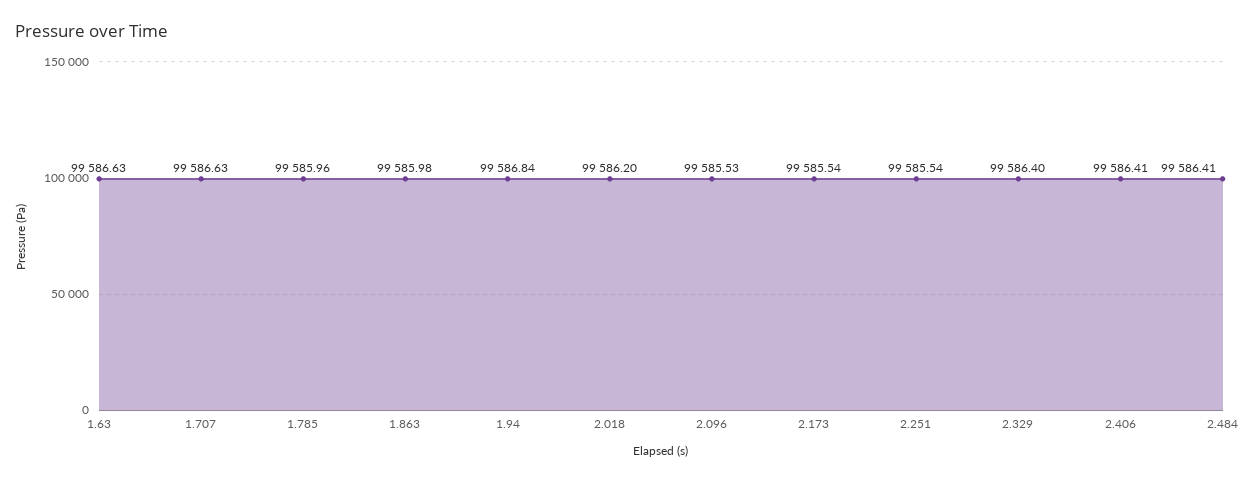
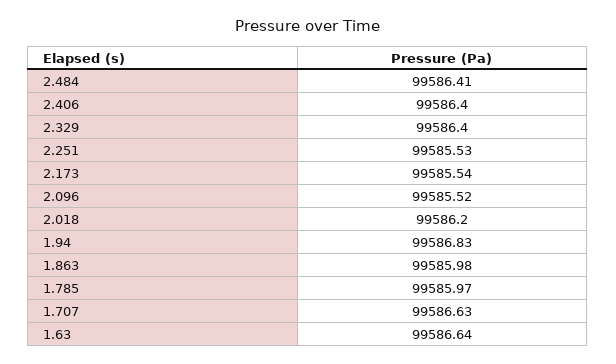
1.63: 99586.63 -> 99586.64
1.785: 99585.96 -> 99585.97
1.94: 99586.84 -> 99586.83
2.096: 99585.53 -> 99585.52
2.251: 99585.54 -> 99585.53
2.406: 99586.41 -> 99586.4

